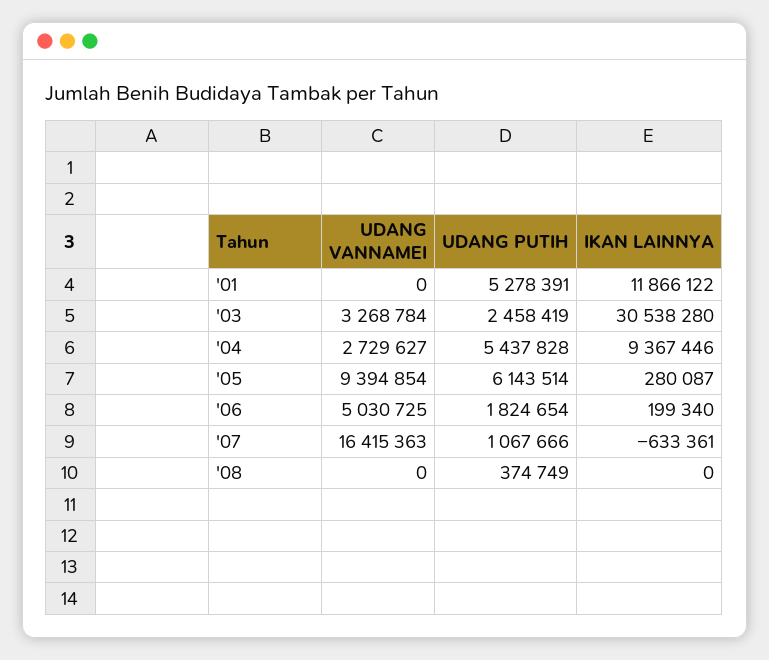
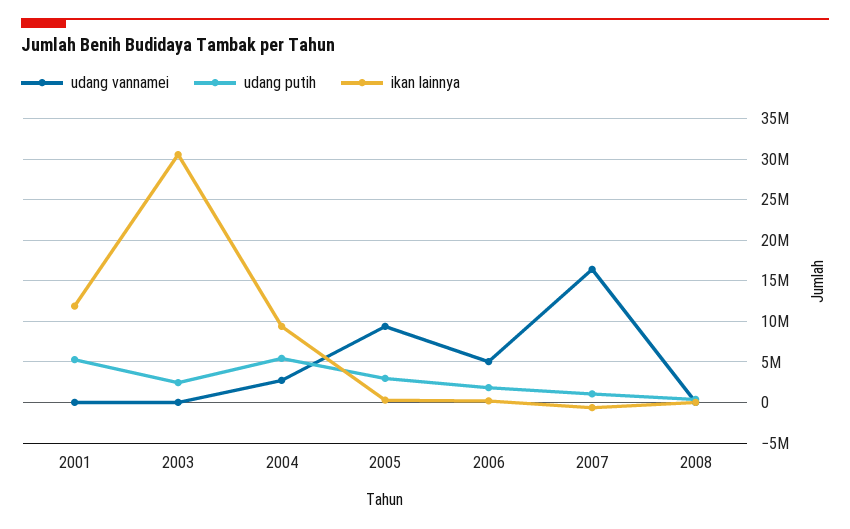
UDANG VANNAMEI, '03: 3268784 -> 0
UDANG PUTIH, '05: 6143514 -> 3000000

